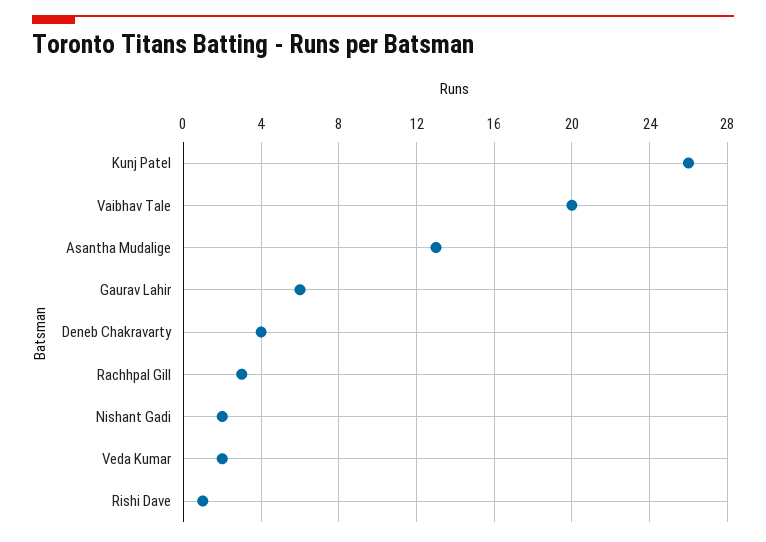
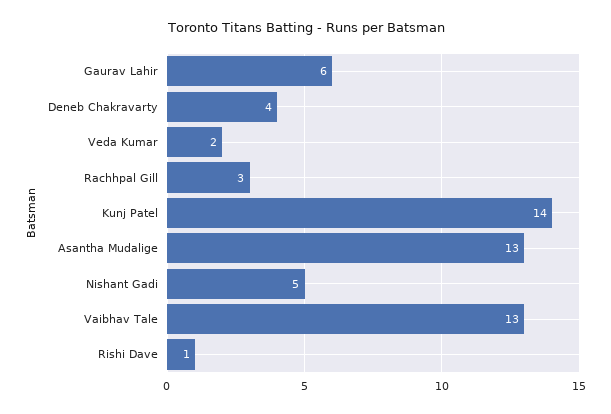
Kunj Patel: 26 -> 14
Vaibhav Tale: 20 -> 13
Nishant Gadi: 2 -> 5

